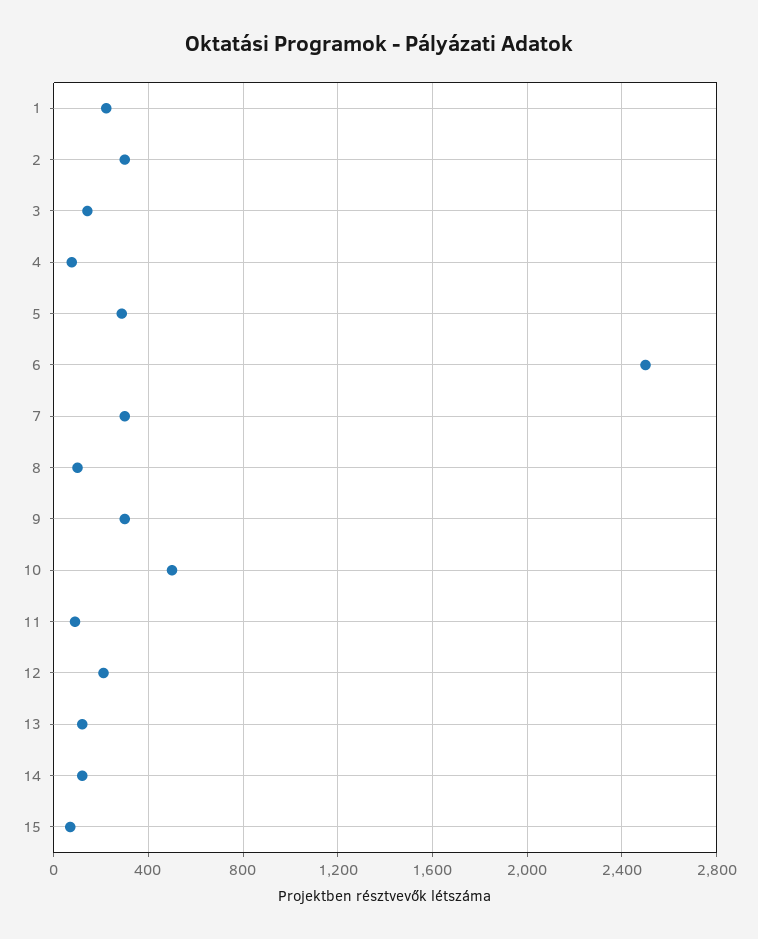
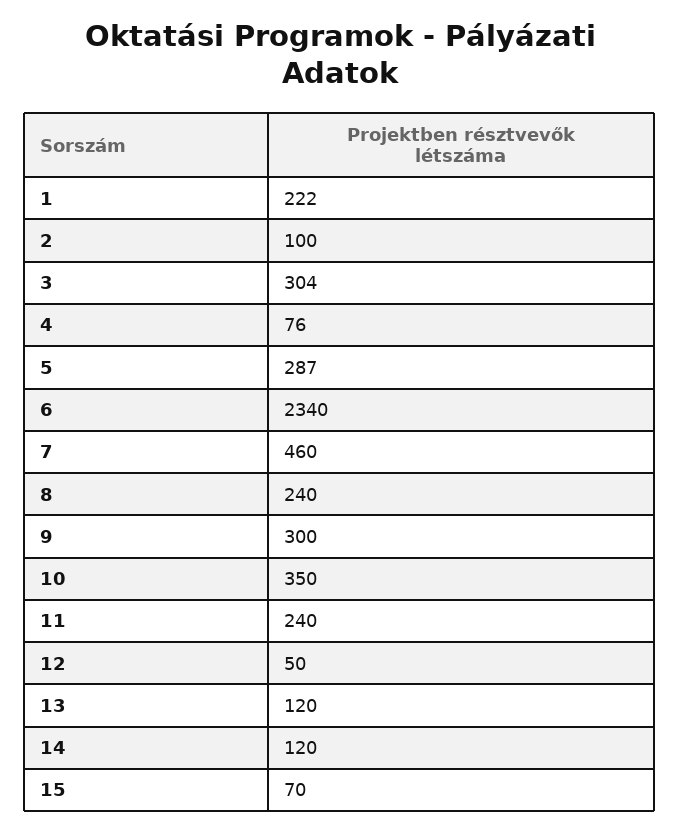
2: 300 -> 100
3: 150 -> 304
6: 2500 -> 2340
7: 300 -> 460
8: 100 -> 240
10: 500 -> 350
11: 100 -> 240
12: 200 -> 50

